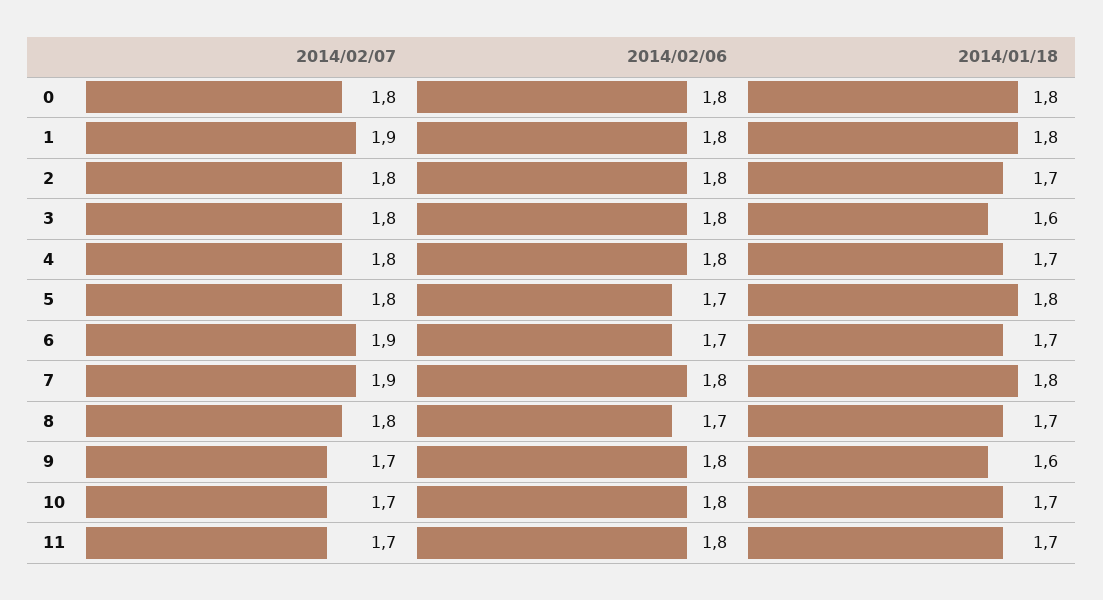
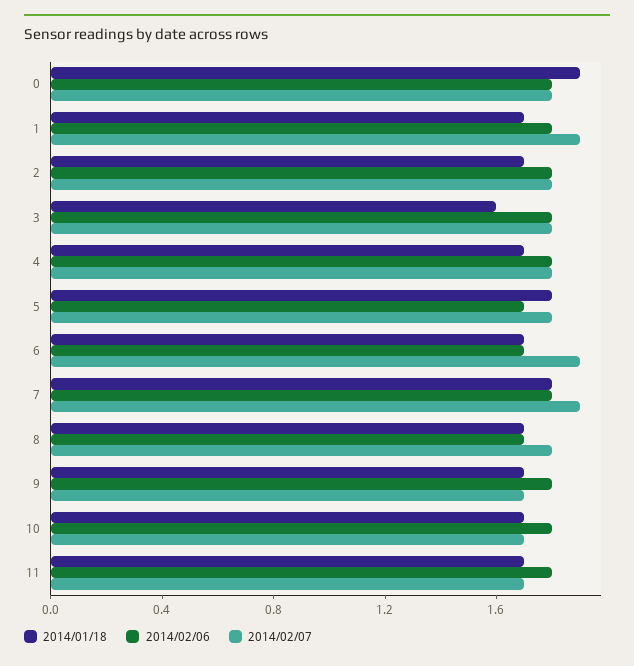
2014/01/18, 0: 1.8 -> 1.9
2014/01/18, 1: 1.8 -> 1.7
2014/01/18, 9: 1.6 -> 1.7

